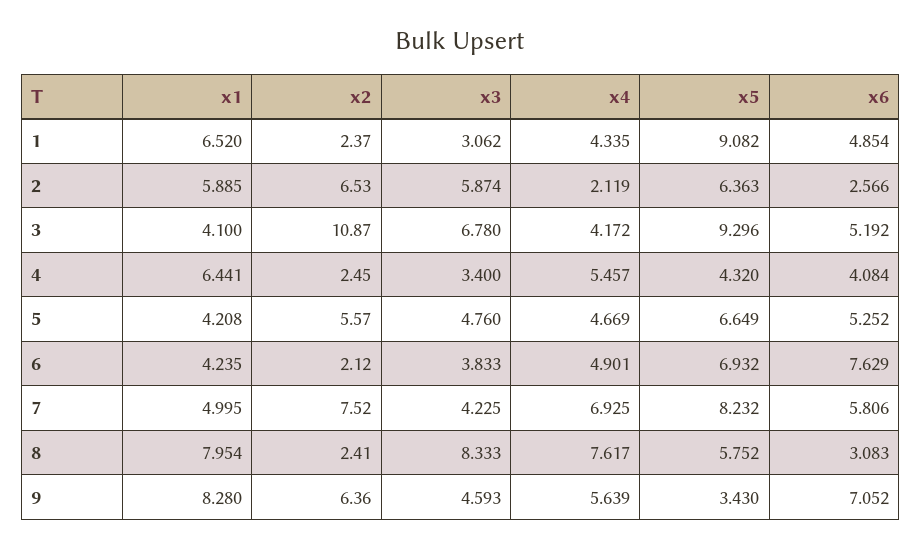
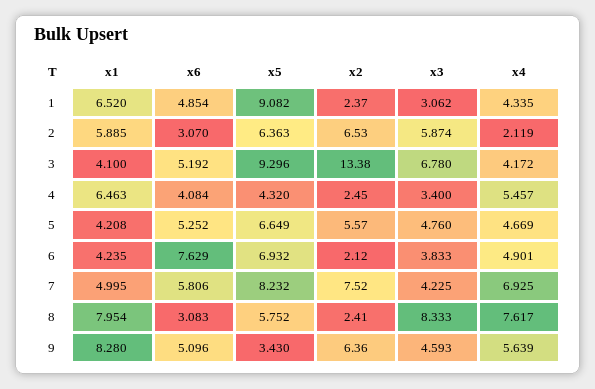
x6, 2: 2.566 -> 3.07
x2, 3: 10.87 -> 13.38
x1, 4: 6.441 -> 6.463
x6, 9: 7.052 -> 5.096

